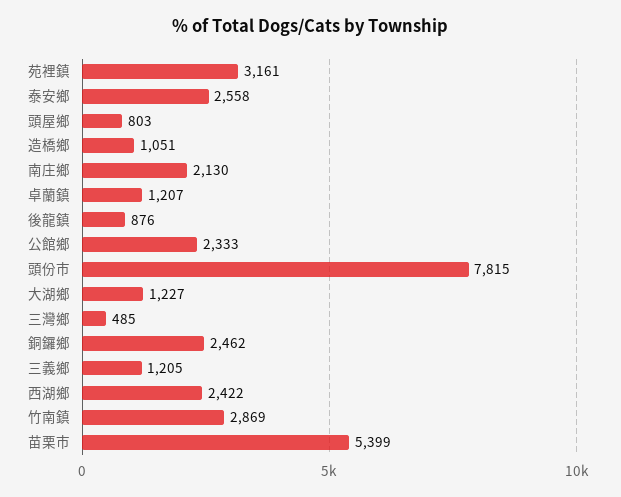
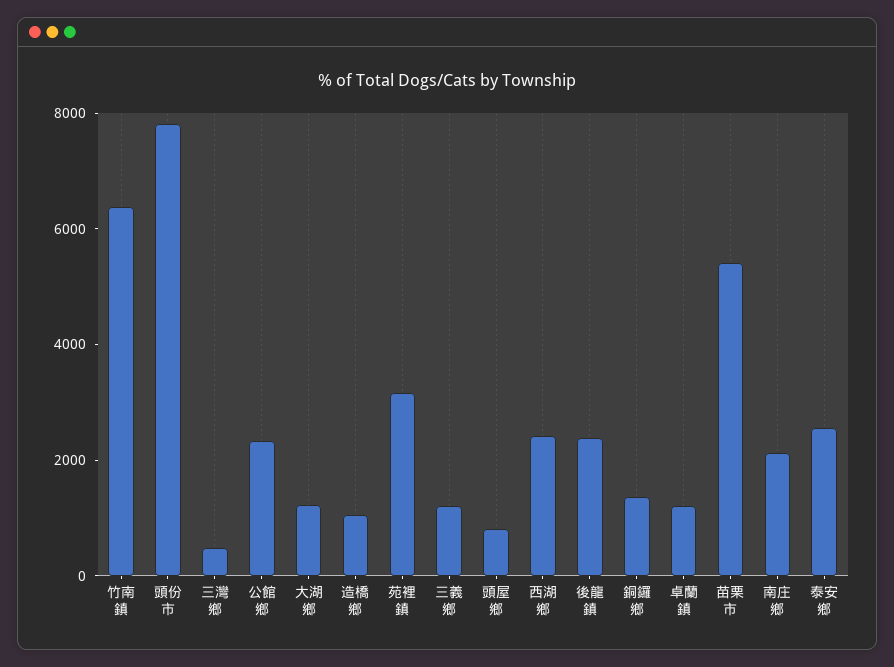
後龍鎮: 876 -> 2500
銅鑼鄉: 2462 -> 1500
竹南鎮: 2869 -> 6500

